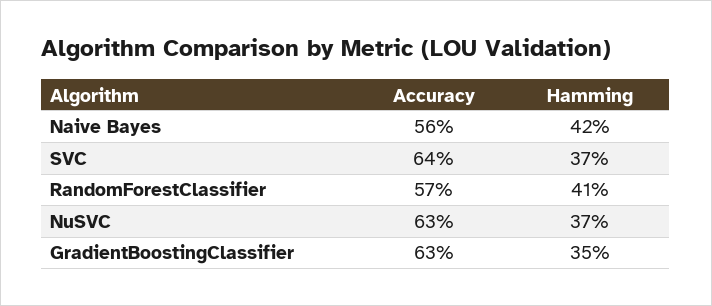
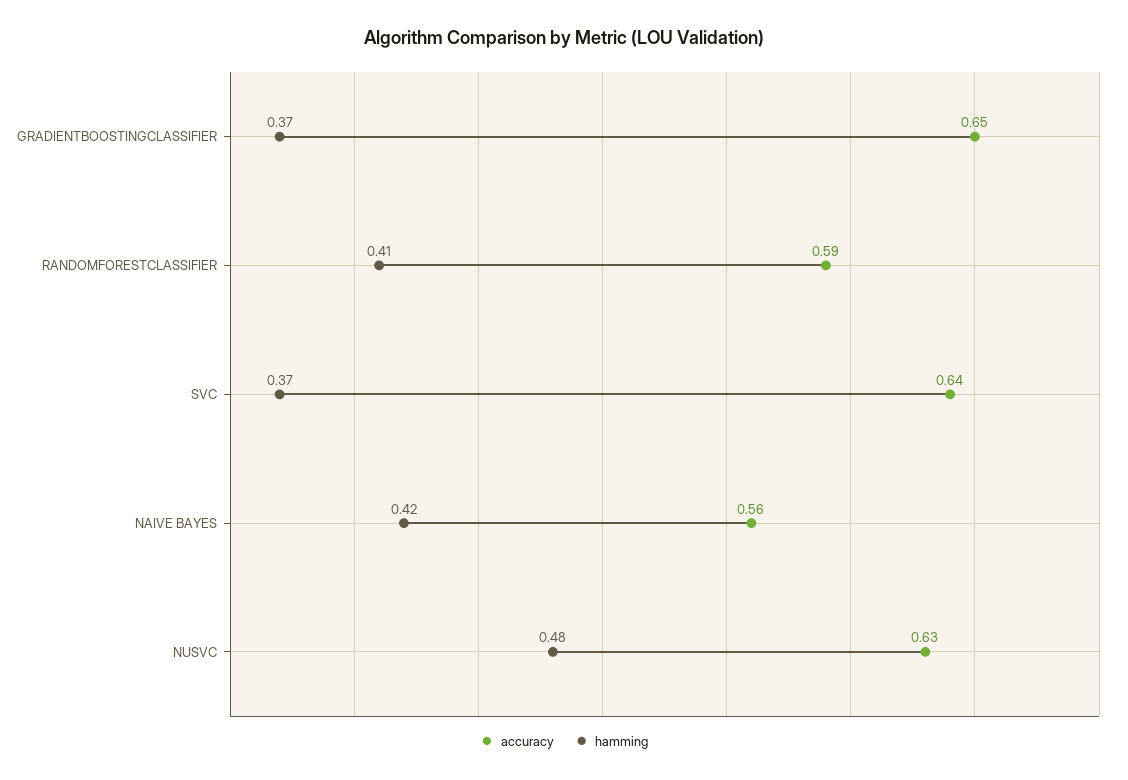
Accuracy, RandomForestClassifier: 0.57 -> 0.59
Hamming, NuSVC: 0.37 -> 0.48
Accuracy, GradientBoostingClassifier: 0.63 -> 0.65
Hamming, GradientBoostingClassifier: 0.35 -> 0.37

